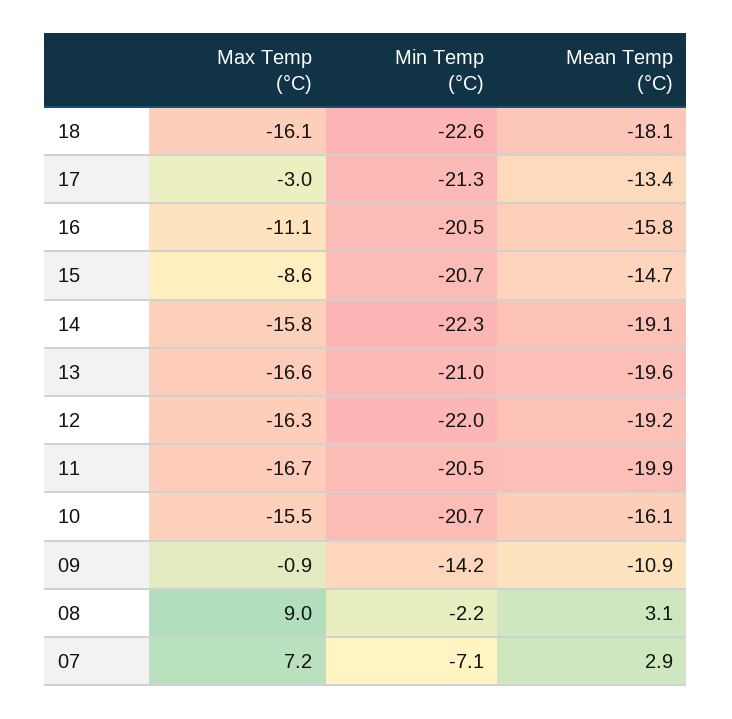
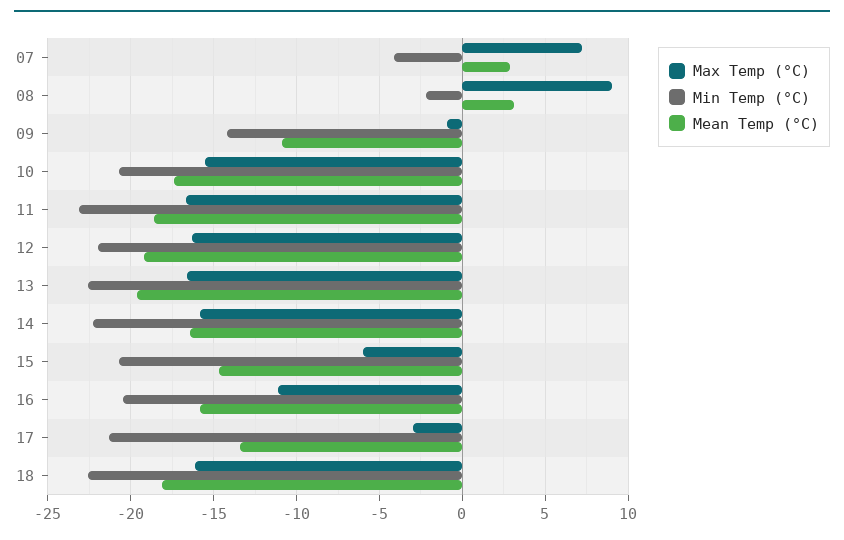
Max Temp (°C), 15: -8.6 -> -6
Mean Temp (°C), 14: -19.1 -> -16.5
Min Temp (°C), 13: -21 -> -22.5
Min Temp (°C), 11: -20.5 -> -23
Mean Temp (°C), 11: -19.9 -> -18.5
Mean Temp (°C), 10: -16.1 -> -17.5
Min Temp (°C), 07: -7.1 -> -4

